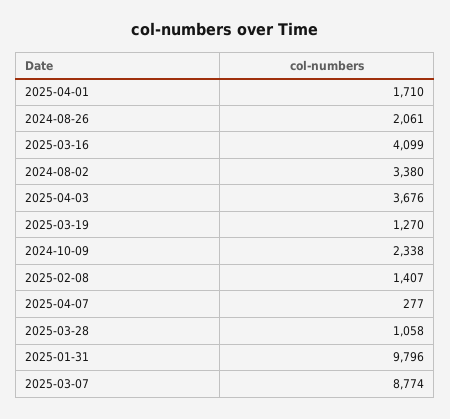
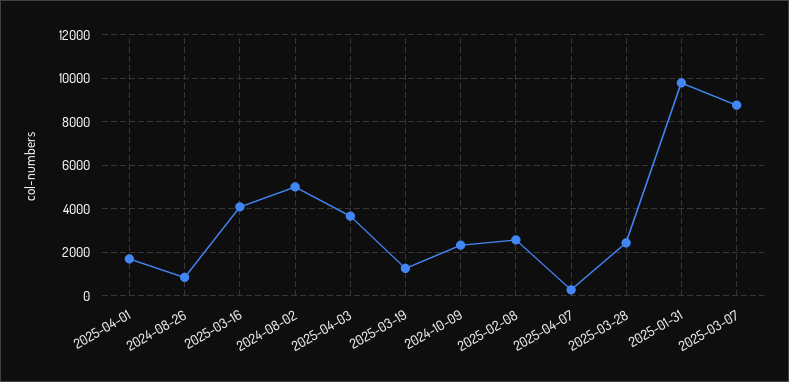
2024-08-26: 2061 -> 1000
2024-08-02: 3380 -> 5000
2025-02-08: 1407 -> 2500
2025-03-28: 1058 -> 2500

